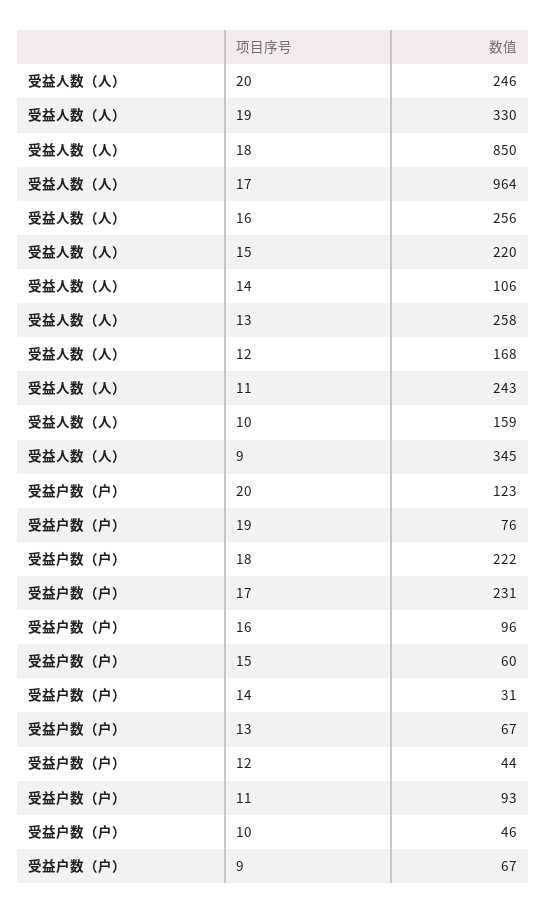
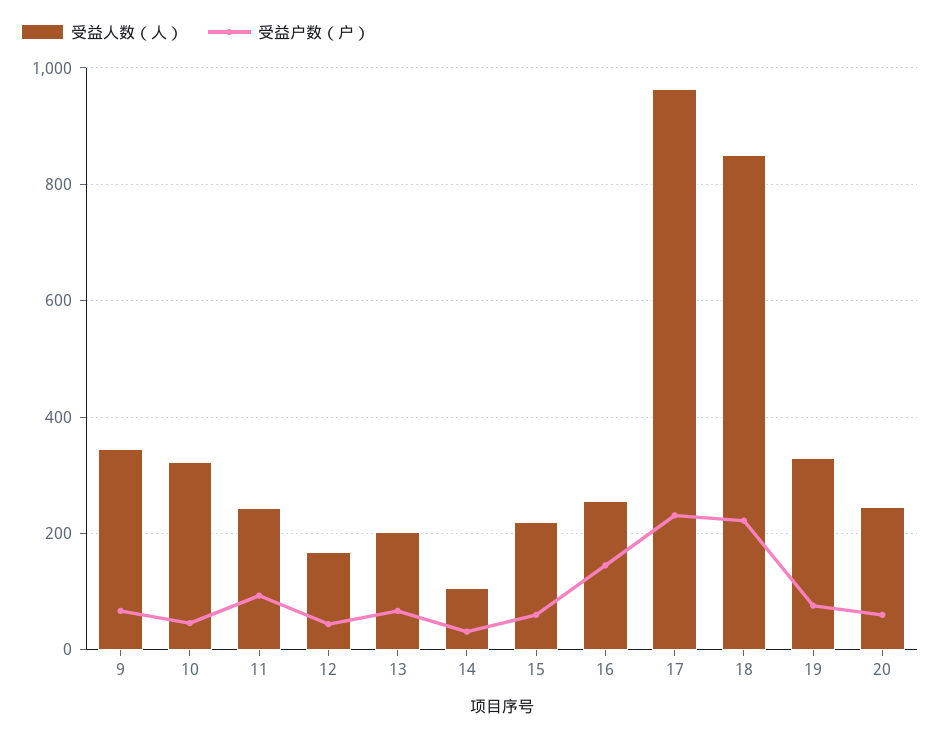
受益人数（人）, 13: 258 -> 200
受益人数（人）, 10: 159 -> 320
受益户数（户）, 20: 123 -> 60
受益户数（户）, 16: 96 -> 140

